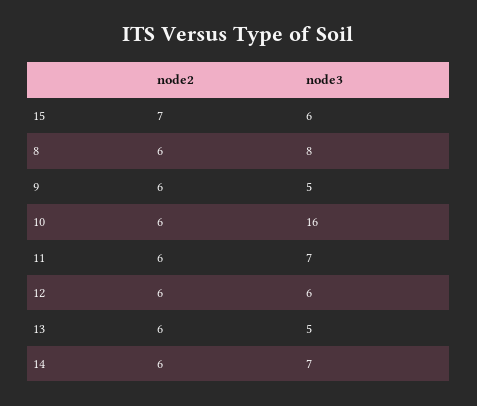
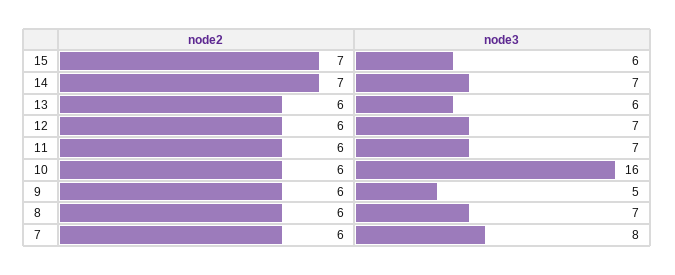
node3, 8: 8 -> 7
node3, 12: 6 -> 7
node3, 13: 5 -> 6
node2, 14: 6 -> 7
node2, 7: none -> 6
node3, 7: none -> 8

